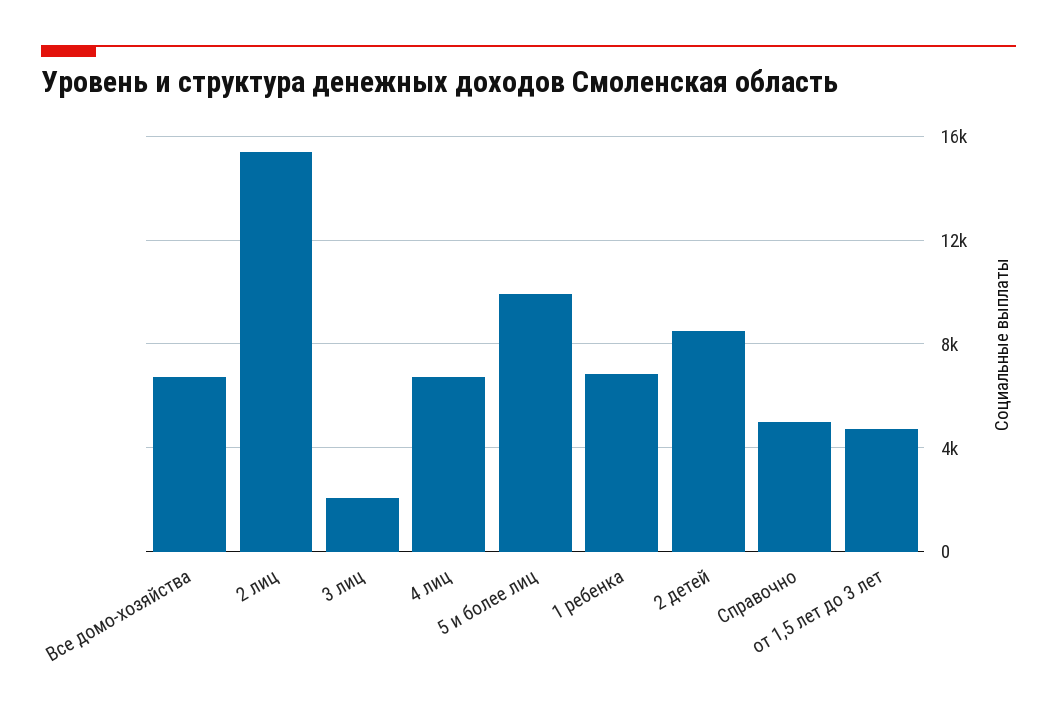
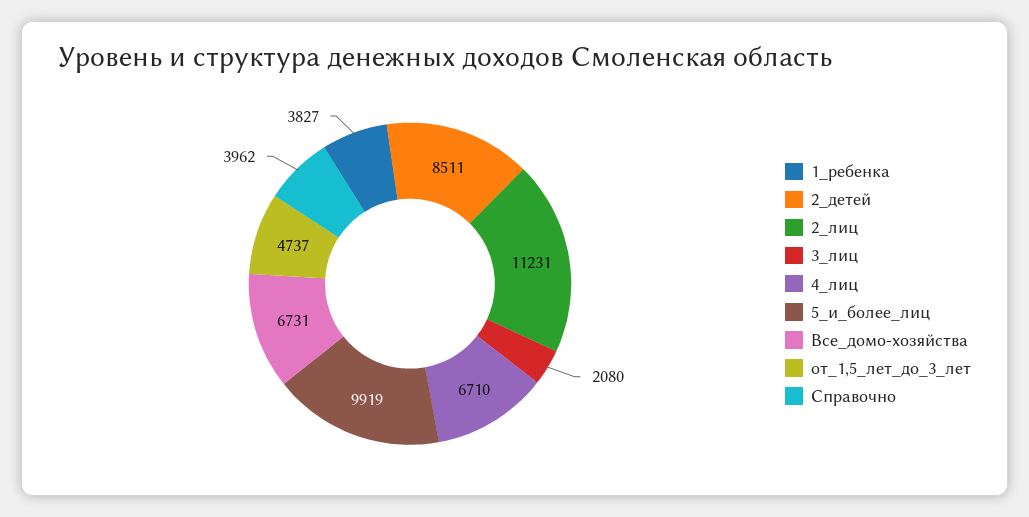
2 лиц: 15500 -> 11231
1 ребенка: 7000 -> 3827
Справочно: 5000 -> 3962

